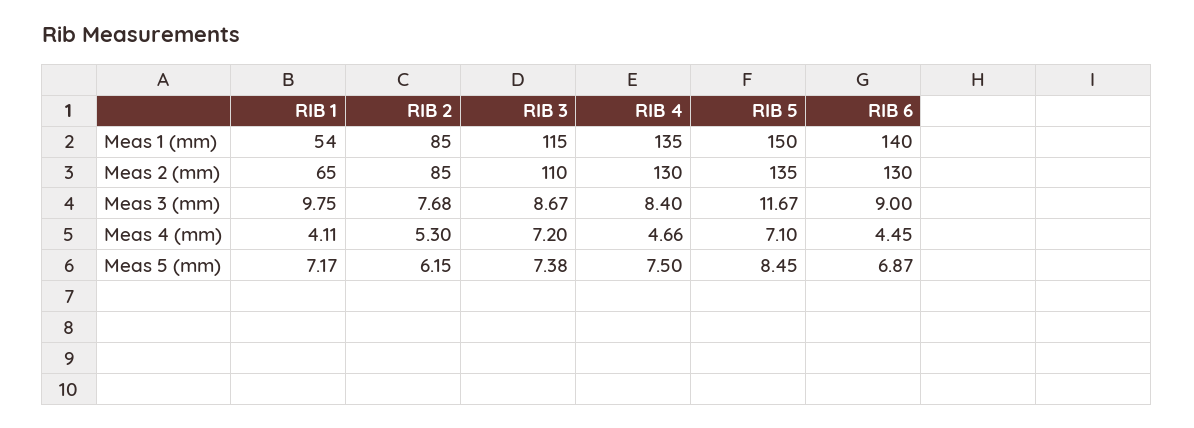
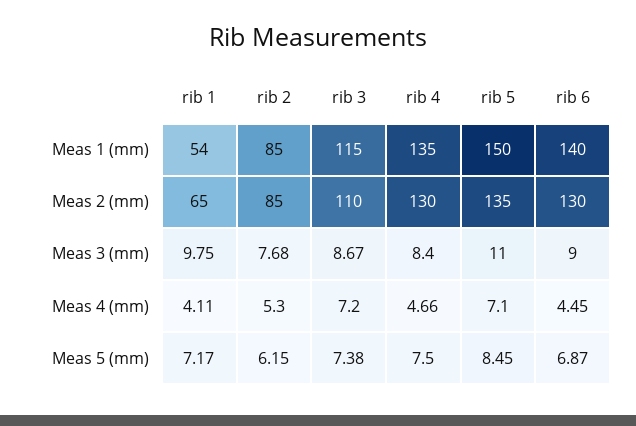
RIB 5, Meas 3 (mm): 11.67 -> 11

